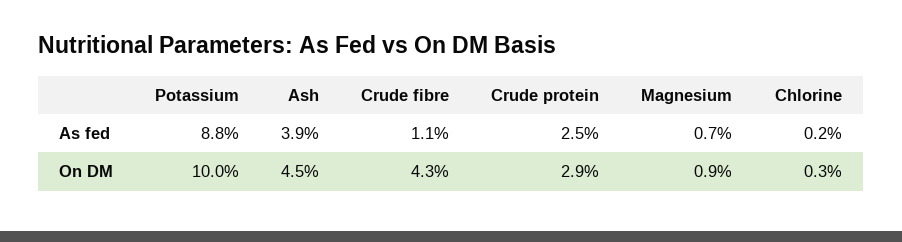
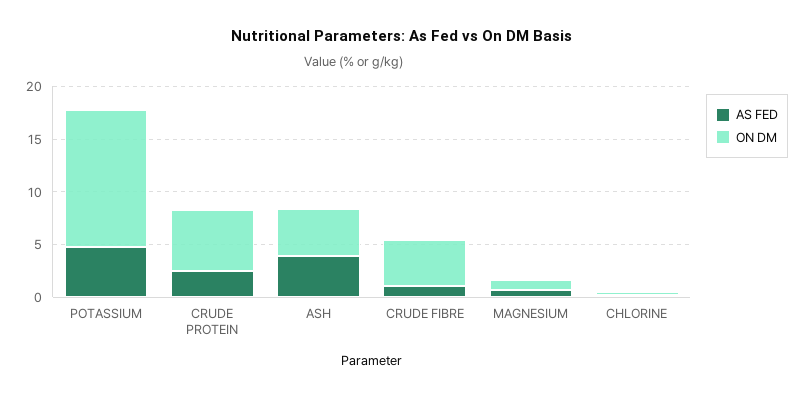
As fed, Potassium: 8.8 -> 5
On DM, Potassium: 10 -> 13
On DM, Crude protein: 2.9 -> 6

